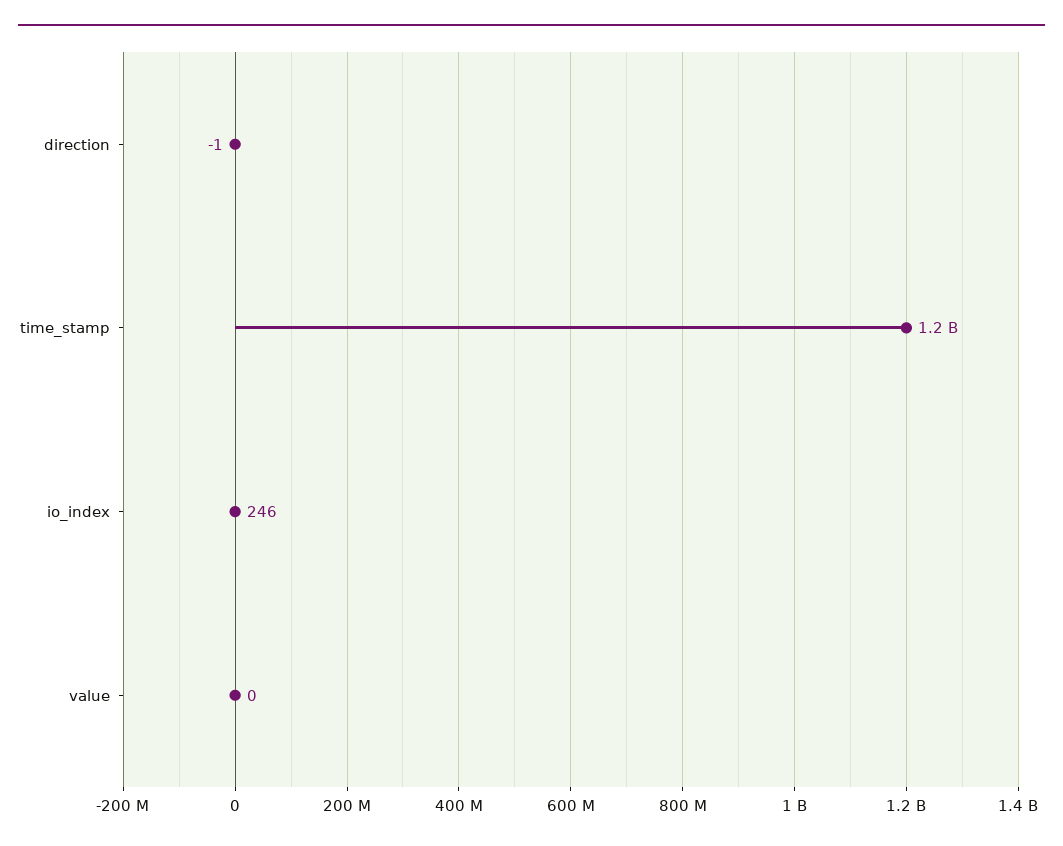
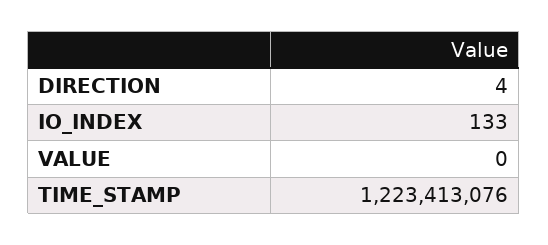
direction: -1 -> 4
io_index: 246 -> 133

